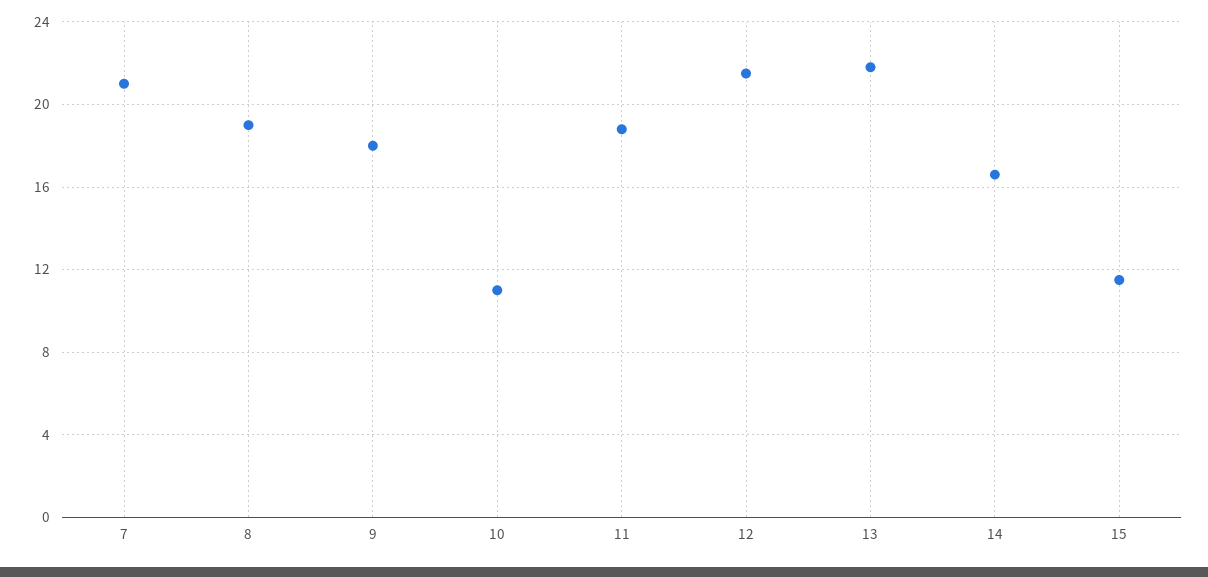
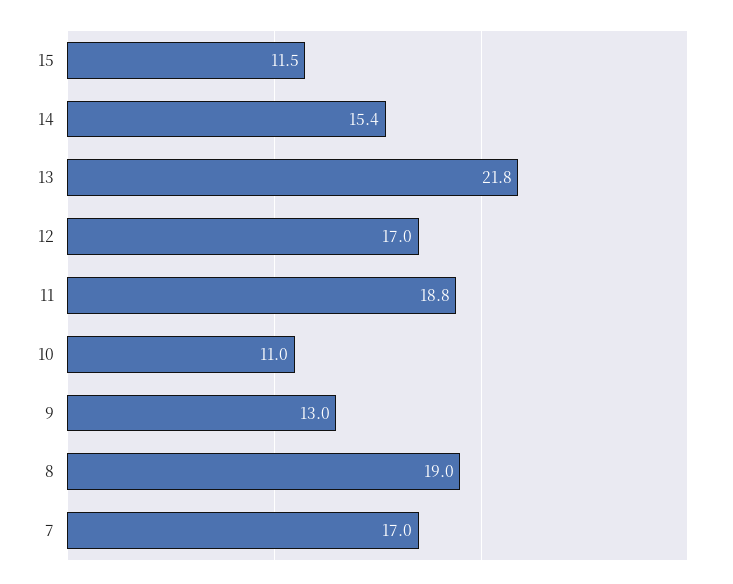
7: 21 -> 17
9: 18 -> 13
12: 21.5 -> 17
14: 16.5 -> 15.4

